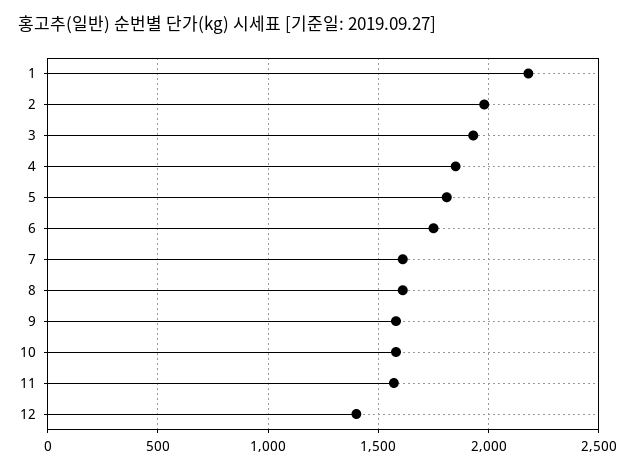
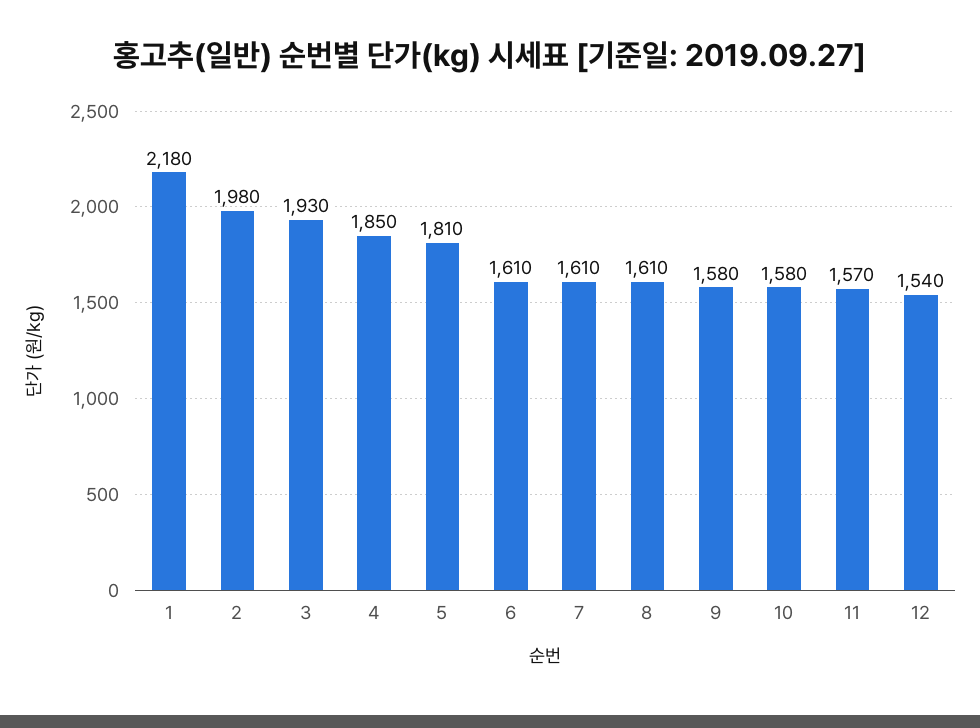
6: 1750 -> 1610
12: 1400 -> 1540

